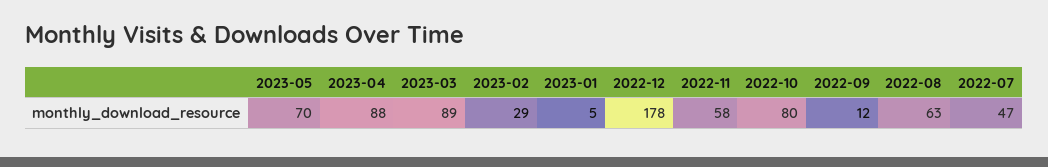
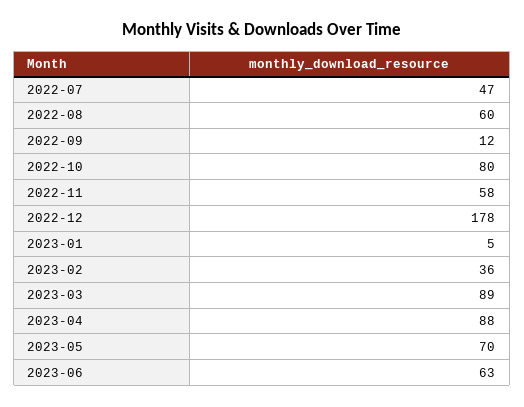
2023-02: 29 -> 36
2022-08: 63 -> 60
2023-06: none -> 63

